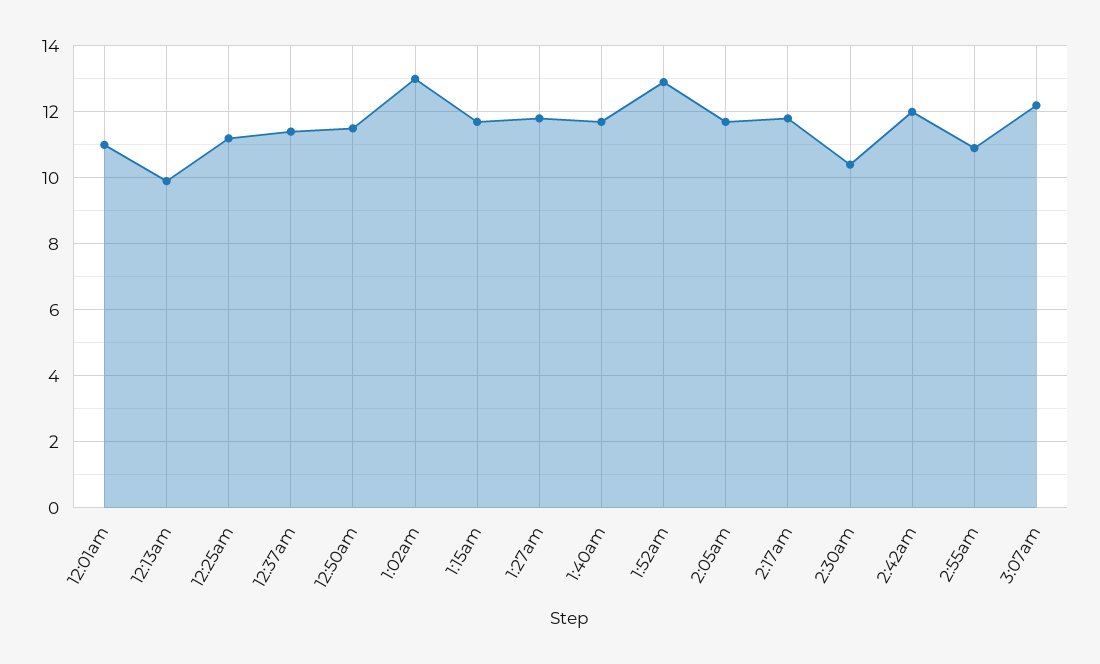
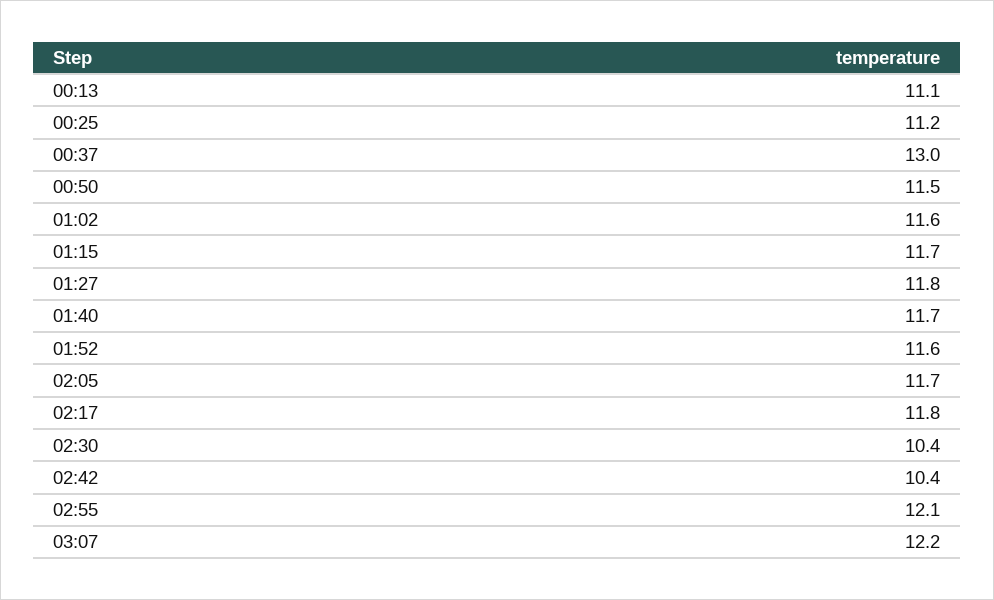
12:01am: 11 -> none
12:13am: 10 -> 11.1
12:37am: 11.5 -> 13
1:02am: 13 -> 11.6
1:52am: 13 -> 11.6
2:42am: 12 -> 10.4
2:55am: 11 -> 12.1

